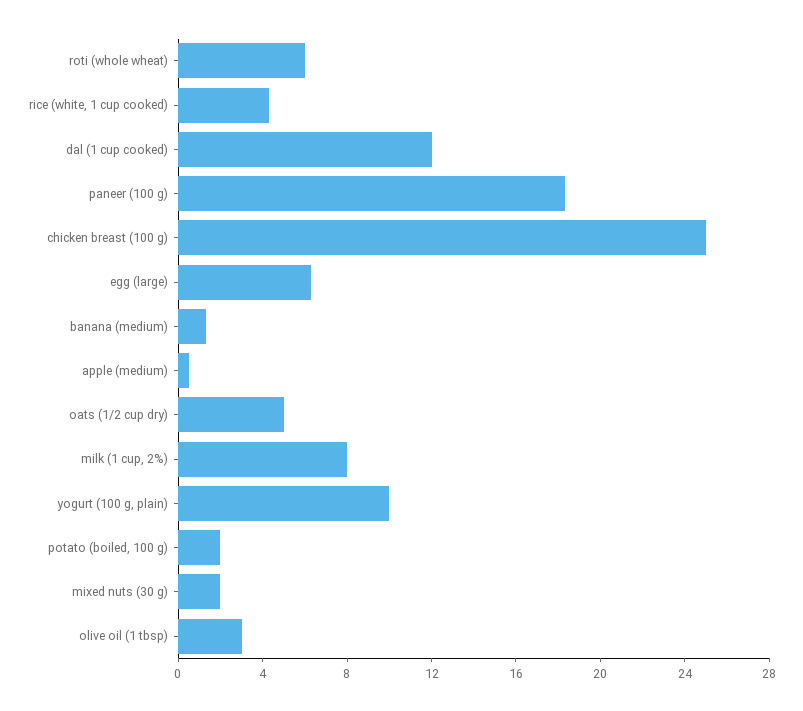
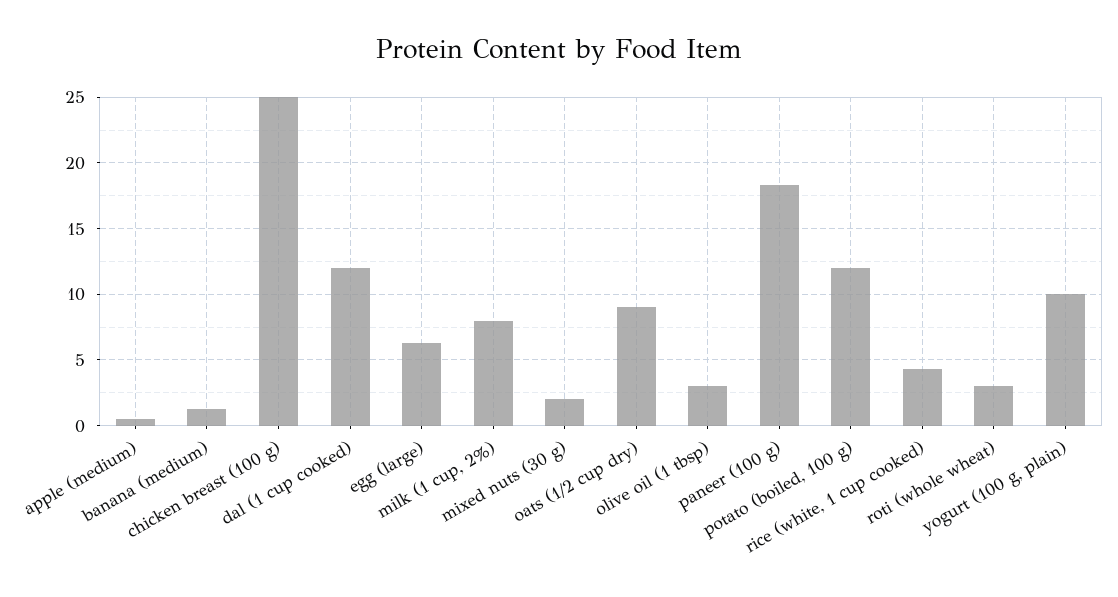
roti (whole wheat): 6 -> 3
oats (1/2 cup dry): 5 -> 9
potato (boiled, 100 g): 2 -> 12

